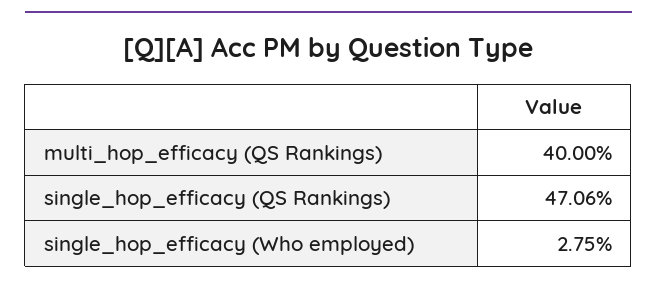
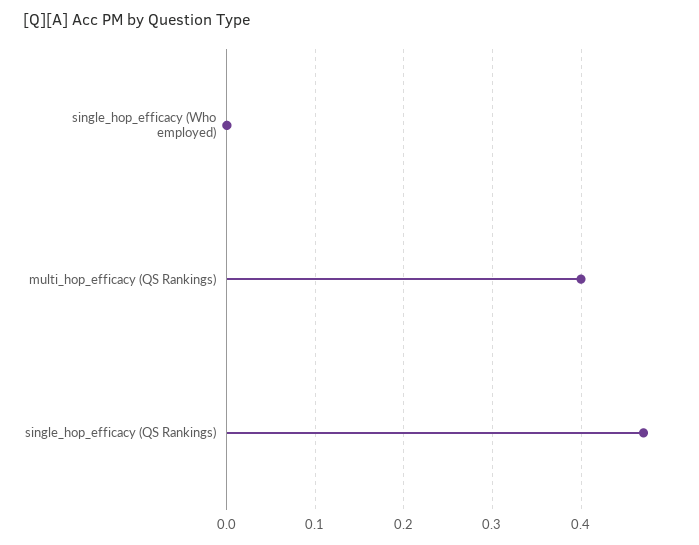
single_hop_efficacy (Who employed): 0.0275 -> 0

